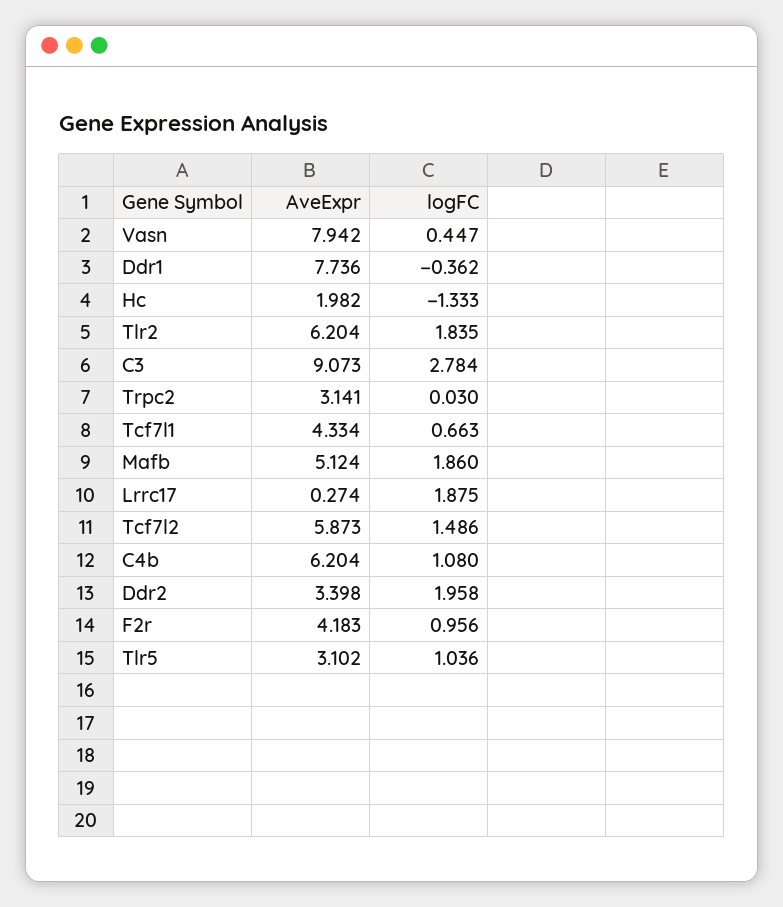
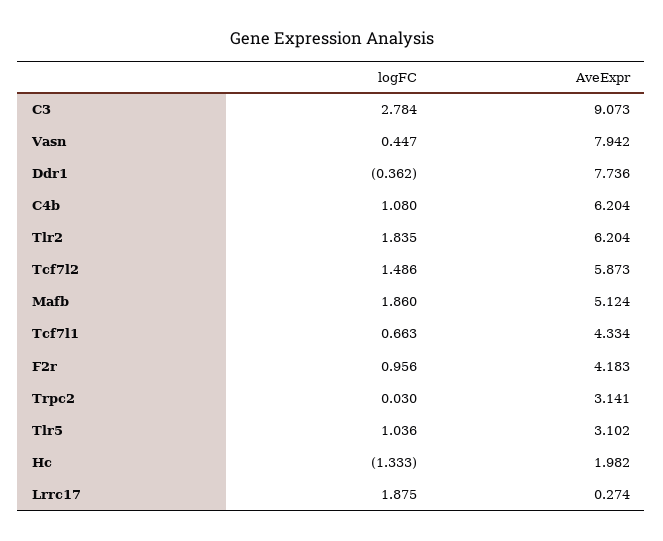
AveExpr, Ddr2: 3.398 -> none
logFC, Ddr2: 1.958 -> none

